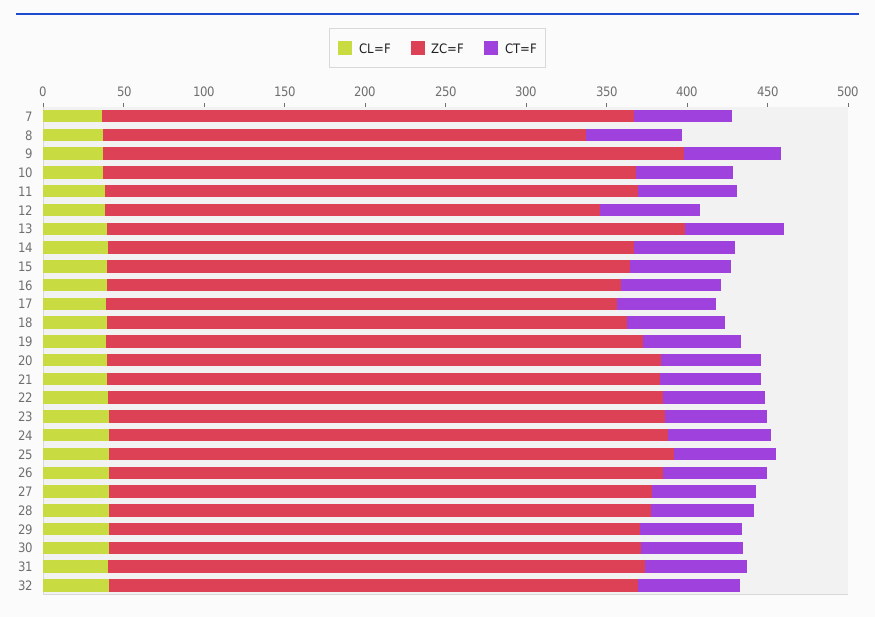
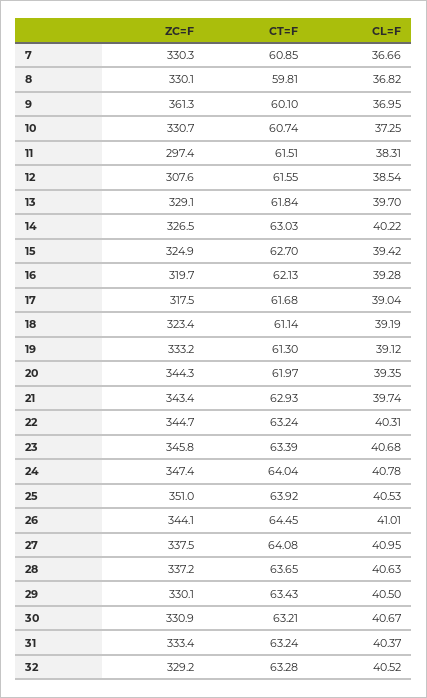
ZC=F, 8: 300 -> 330.1
ZC=F, 11: 330 -> 297.4
ZC=F, 13: 360 -> 329.1

